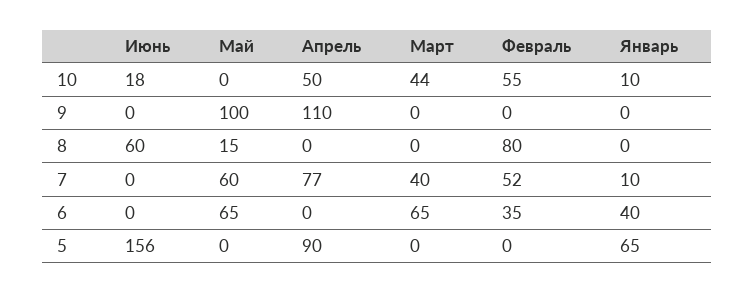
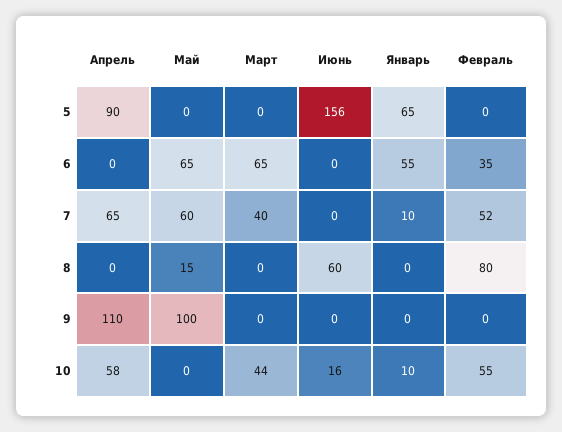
Июнь, 10: 18 -> 16
Апрель, 10: 50 -> 58
Апрель, 7: 77 -> 65
Январь, 6: 40 -> 55

